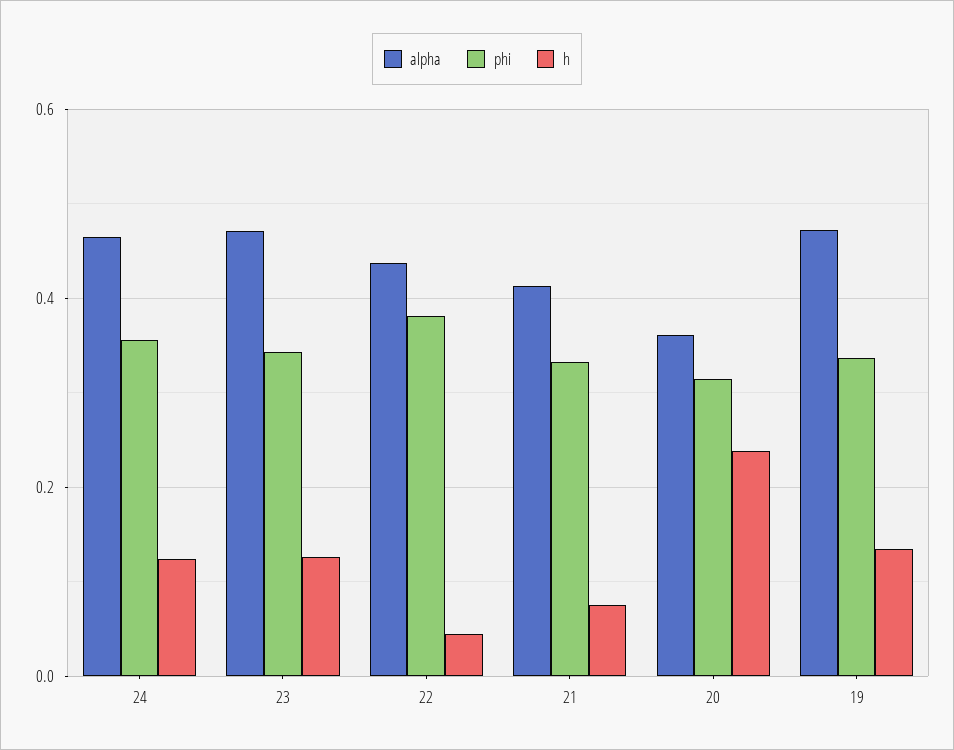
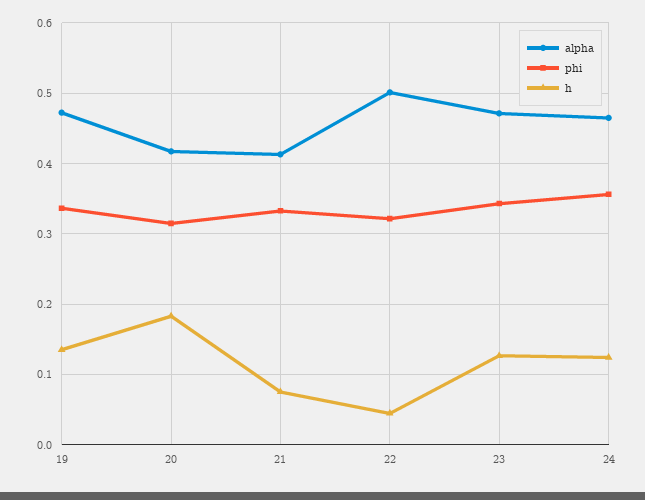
alpha, 22: 0.44 -> 0.5
phi, 22: 0.38 -> 0.32
alpha, 20: 0.36 -> 0.42
h, 20: 0.24 -> 0.18

